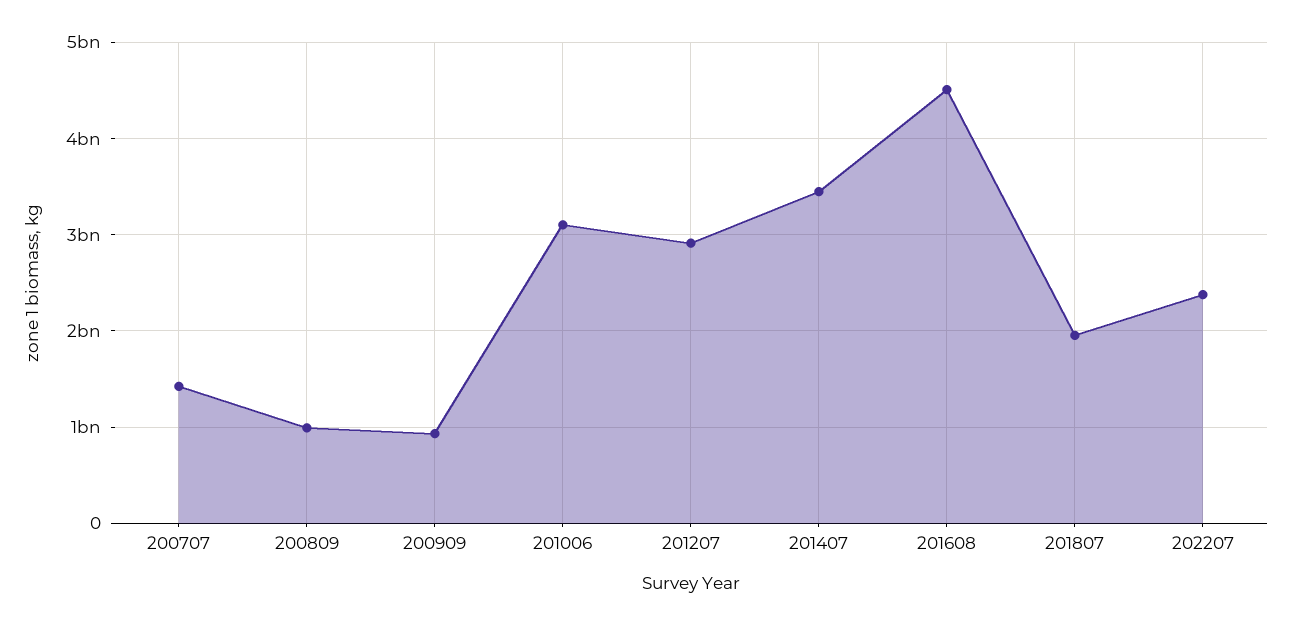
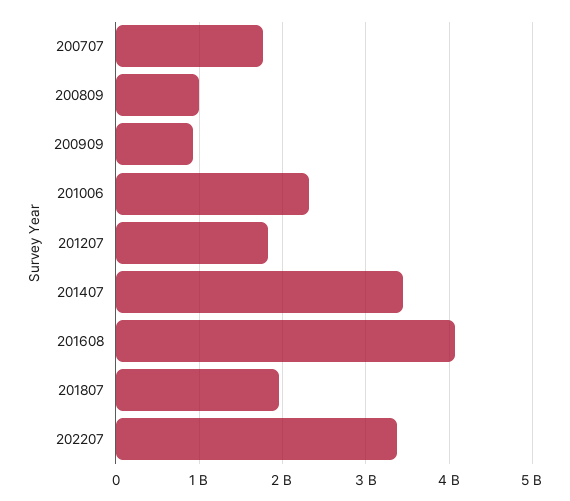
200707: 1400000000 -> 1800000000
201006: 3100000000 -> 2300000000
201207: 2900000000 -> 1800000000
201608: 4500000000 -> 4100000000
202207: 2400000000 -> 3400000000

